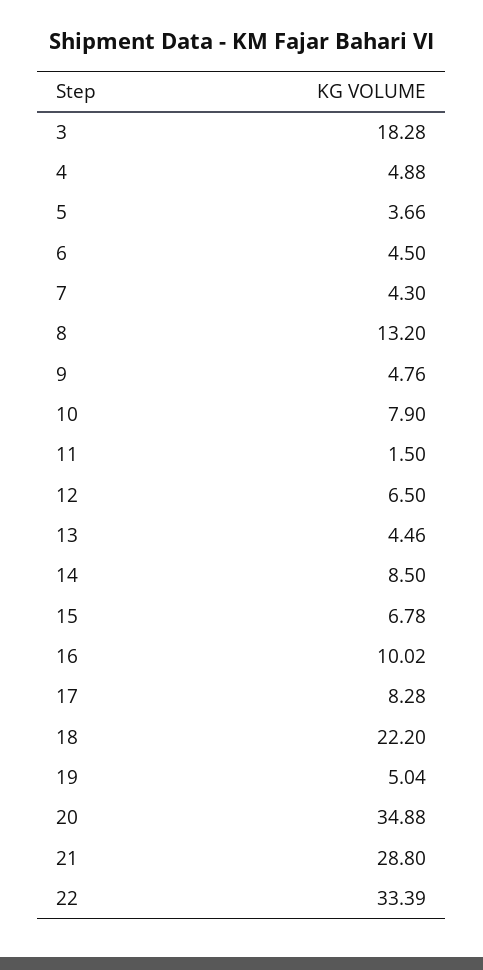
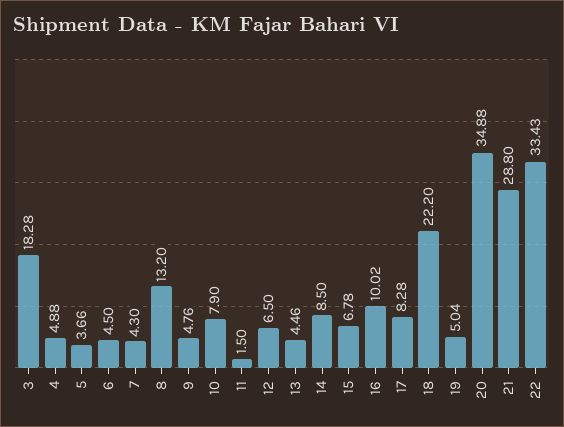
22: 33.39 -> 33.43

